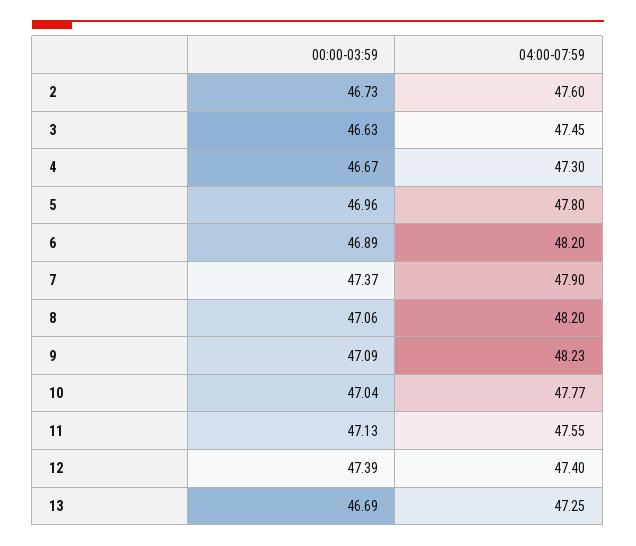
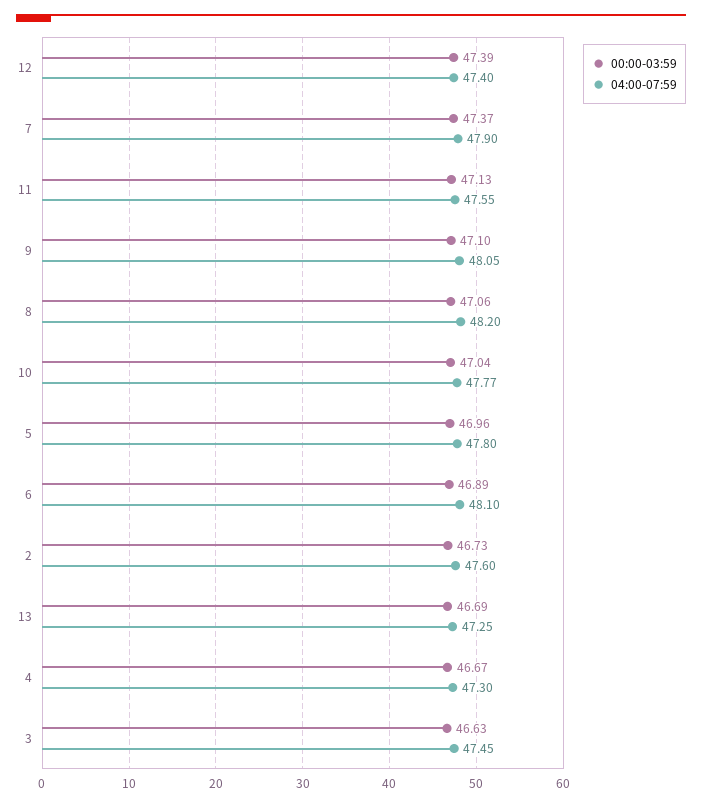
04:00-07:59, 6: 48.2 -> 48.1
00:00-03:59, 9: 47.09 -> 47.1
04:00-07:59, 9: 48.23 -> 48.05

